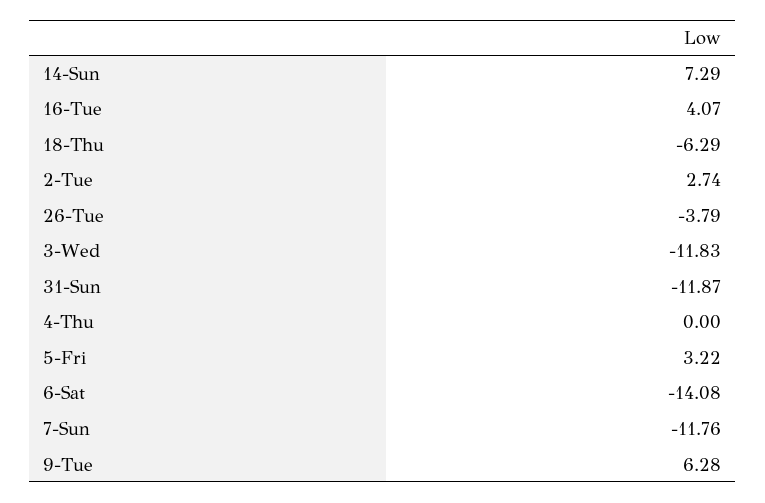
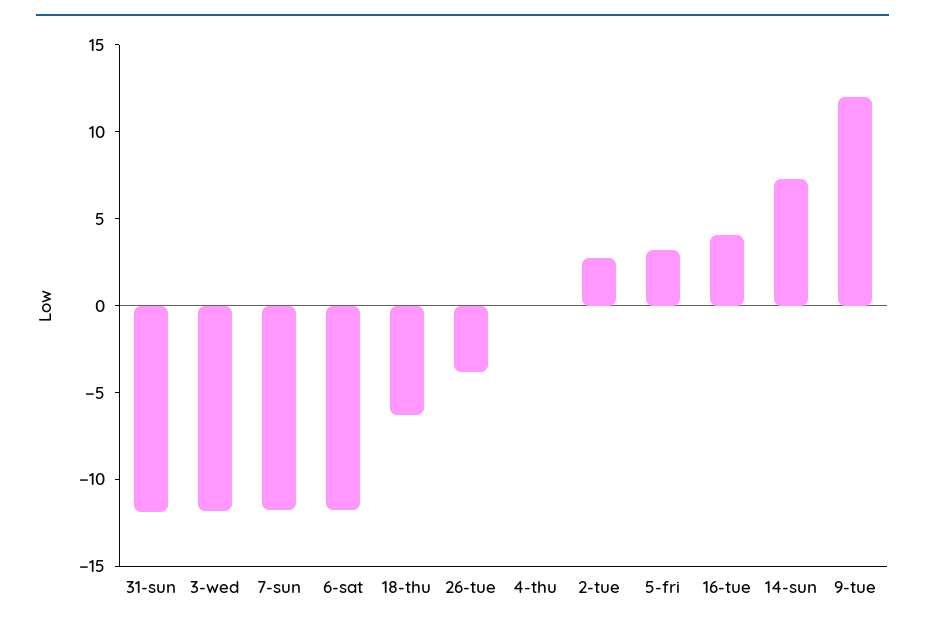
6-Sat: -14.08 -> -12
9-Tue: 6.28 -> 12

